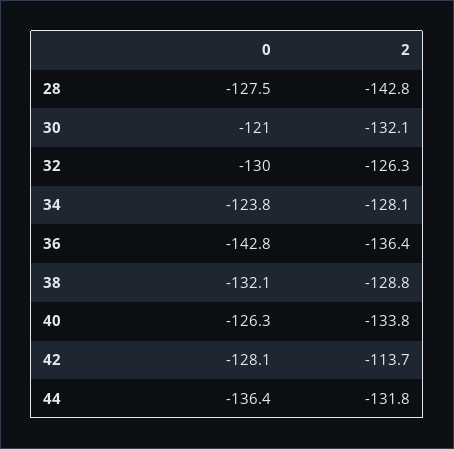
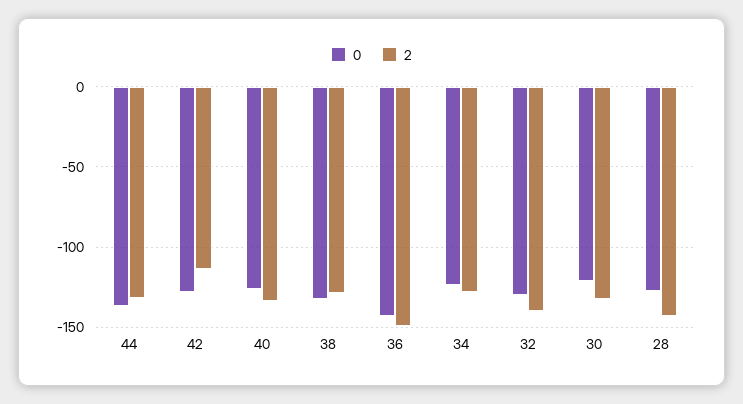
2, 32: -126.3 -> -140
2, 36: -136.4 -> -150

